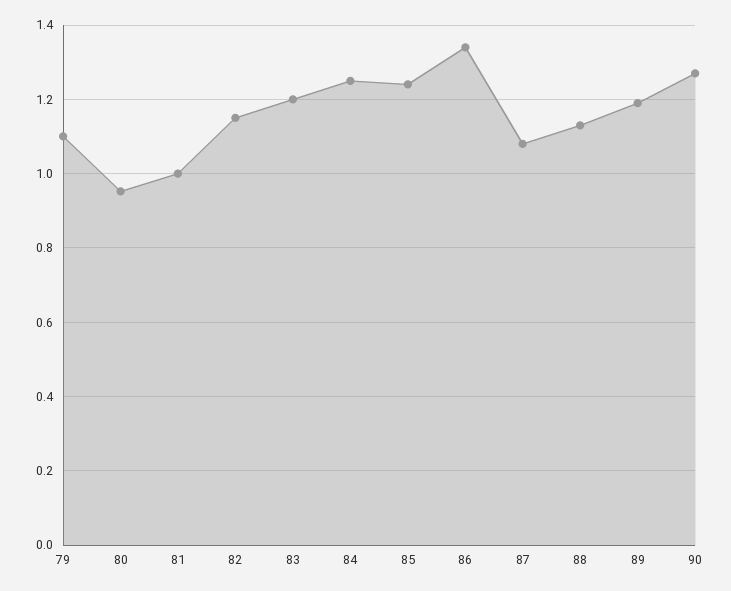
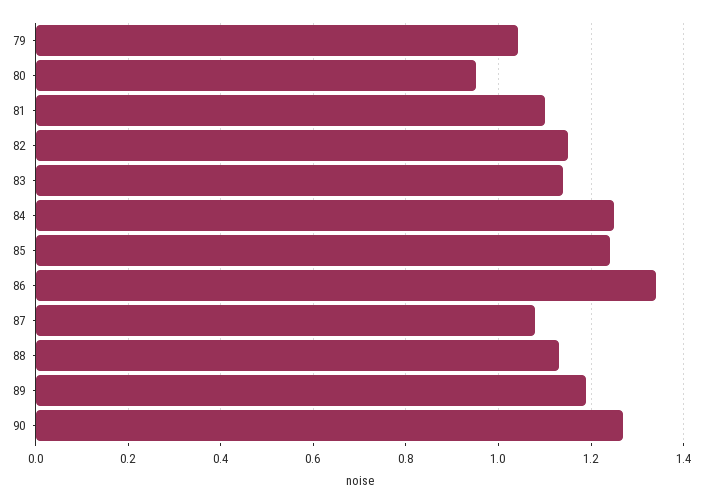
79: 1.1 -> 1.04
81: 1 -> 1.1
83: 1.2 -> 1.14

